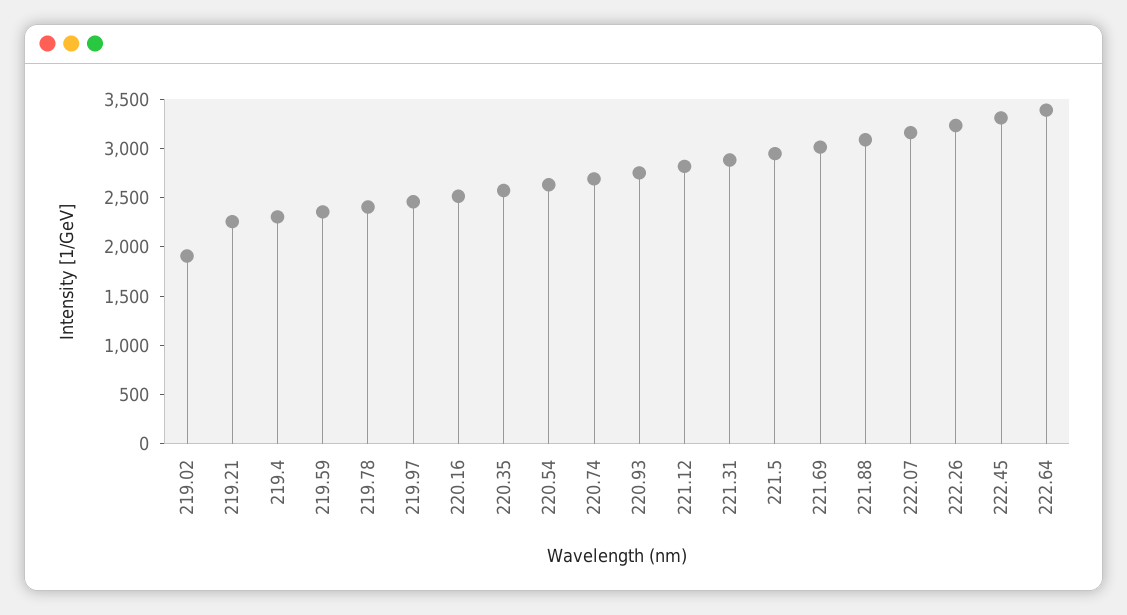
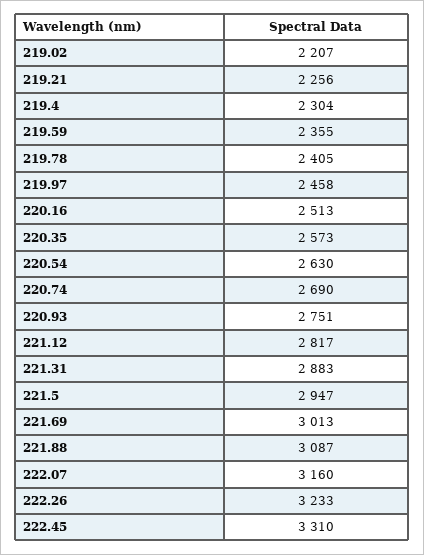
219.02: 1900 -> 2207
222.64: 3400 -> none

